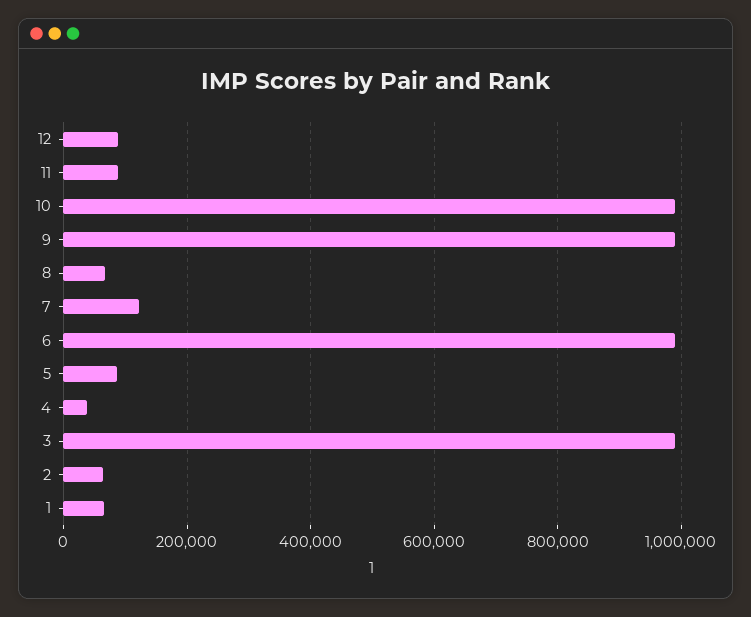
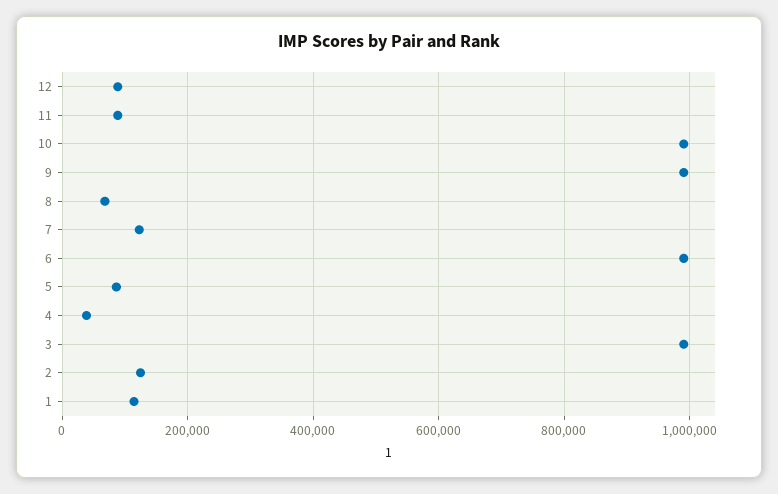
2: 60000 -> 120000
1: 60000 -> 120000

